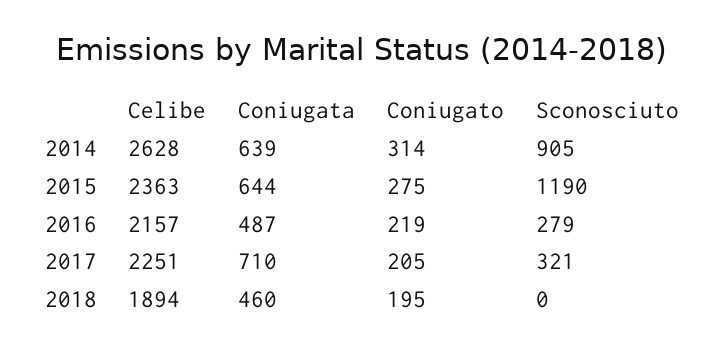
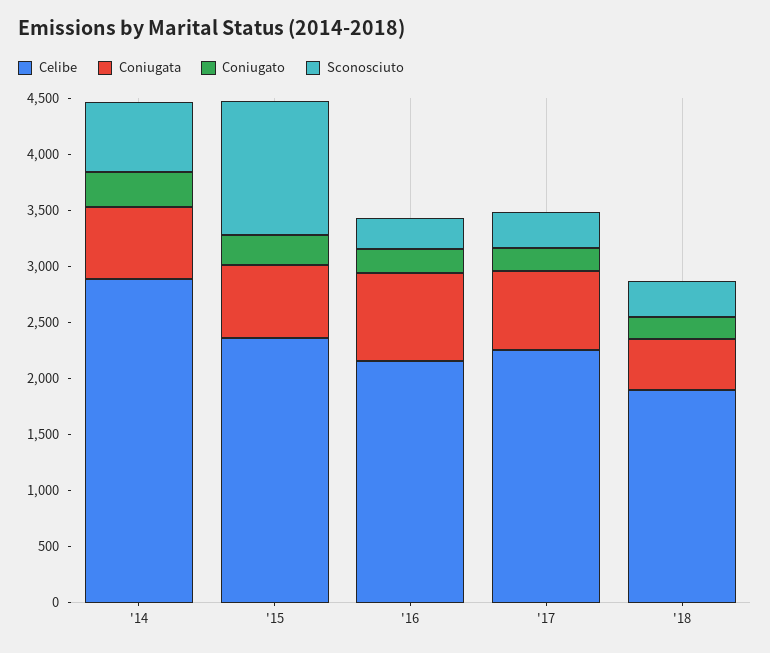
Celibe, 2014: 2628 -> 2900
Sconosciuto, 2014: 905 -> 600
Coniugata, 2016: 487 -> 800
Sconosciuto, 2018: 0 -> 300

